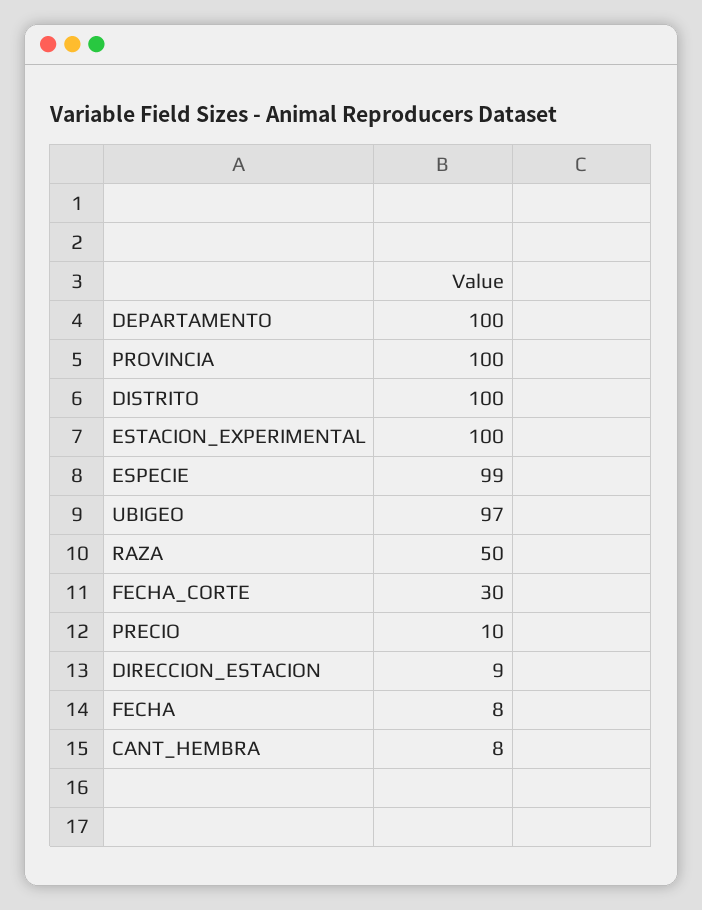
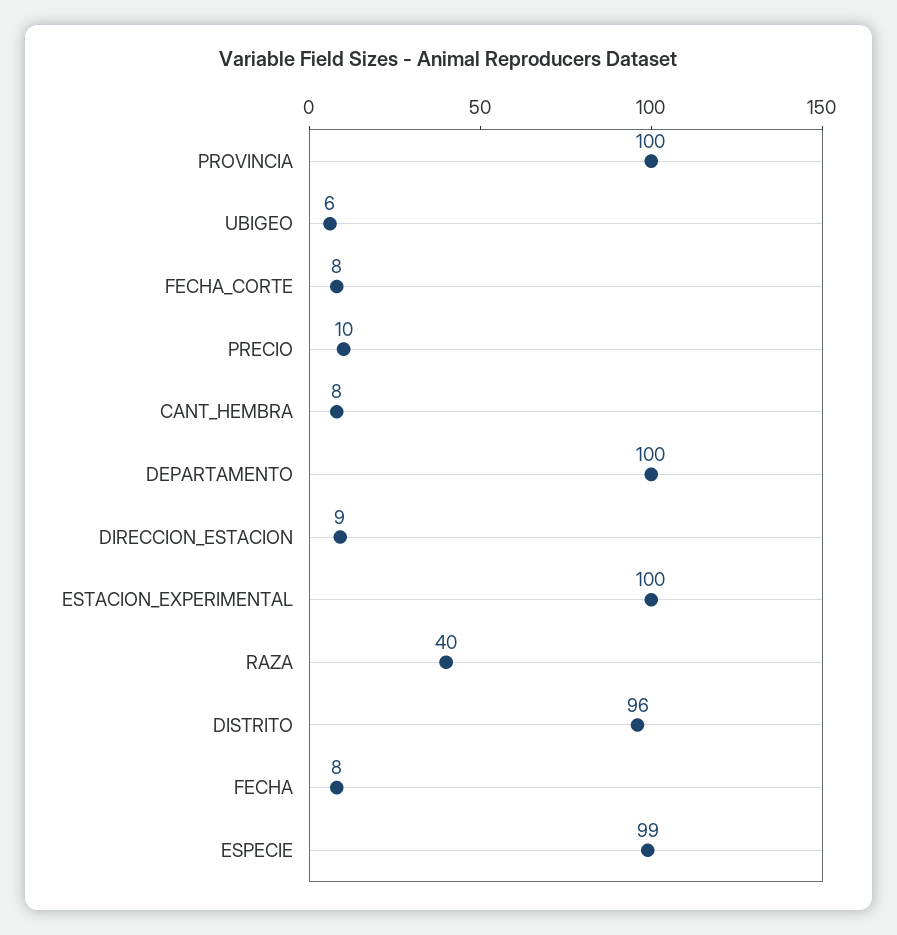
DISTRITO: 100 -> 96
UBIGEO: 97 -> 6
RAZA: 50 -> 40
FECHA_CORTE: 30 -> 8

